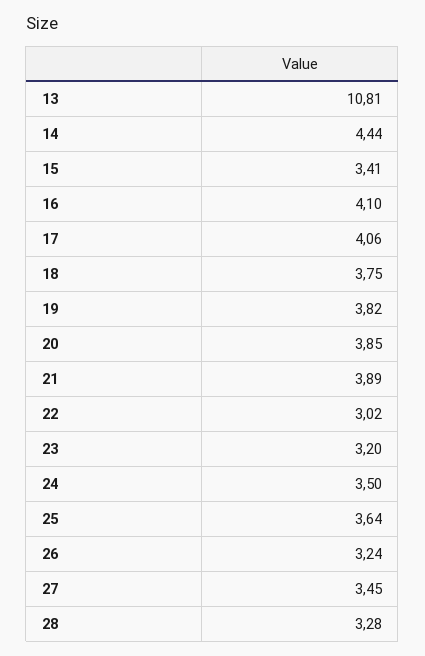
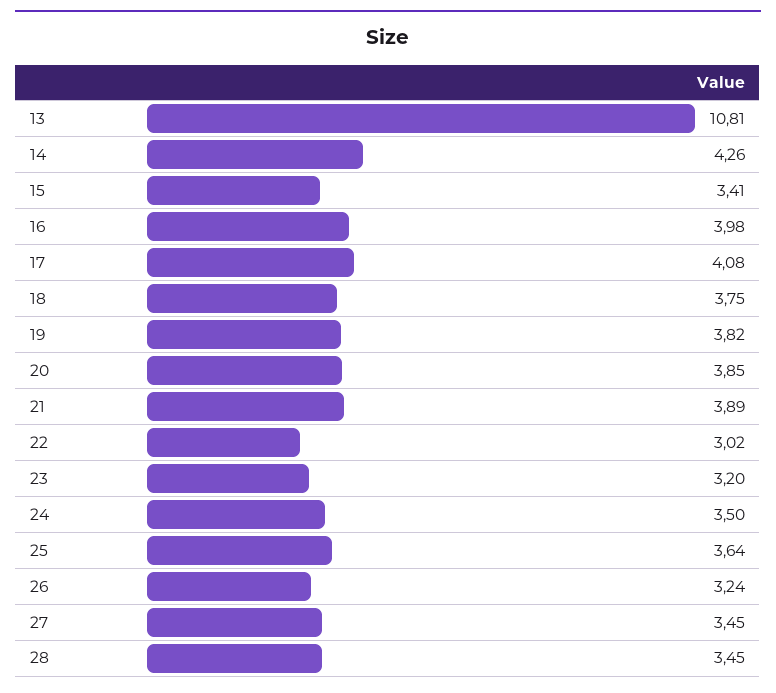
14: 4.44 -> 4.26
16: 4.1 -> 3.98
17: 4.06 -> 4.08
28: 3.28 -> 3.45

